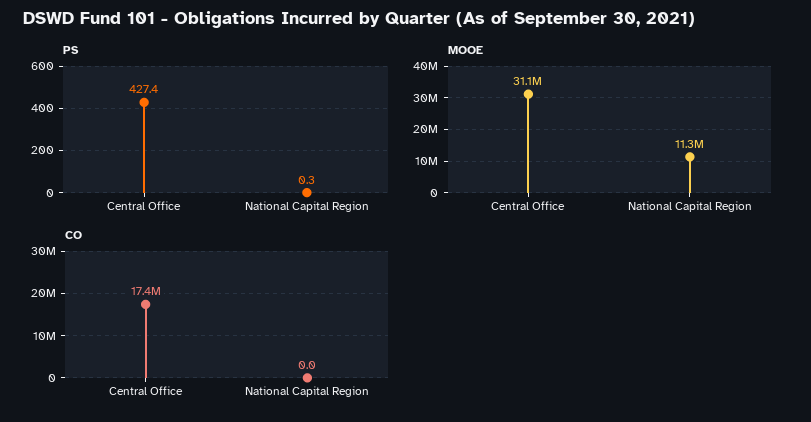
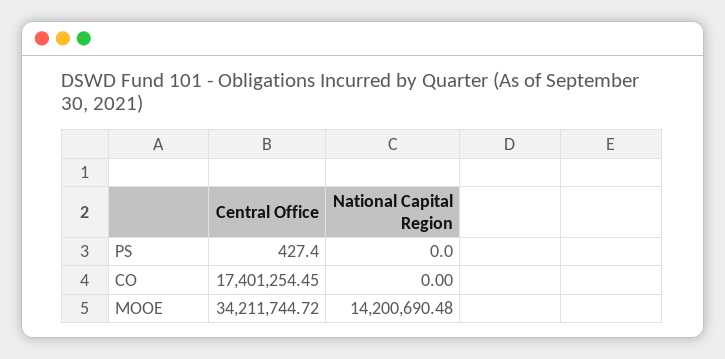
PS, National Capital Region: 0.3 -> 0
MOOE, Central Office: 31100000 -> 34211744.72
MOOE, National Capital Region: 11300000 -> 14200690.48

